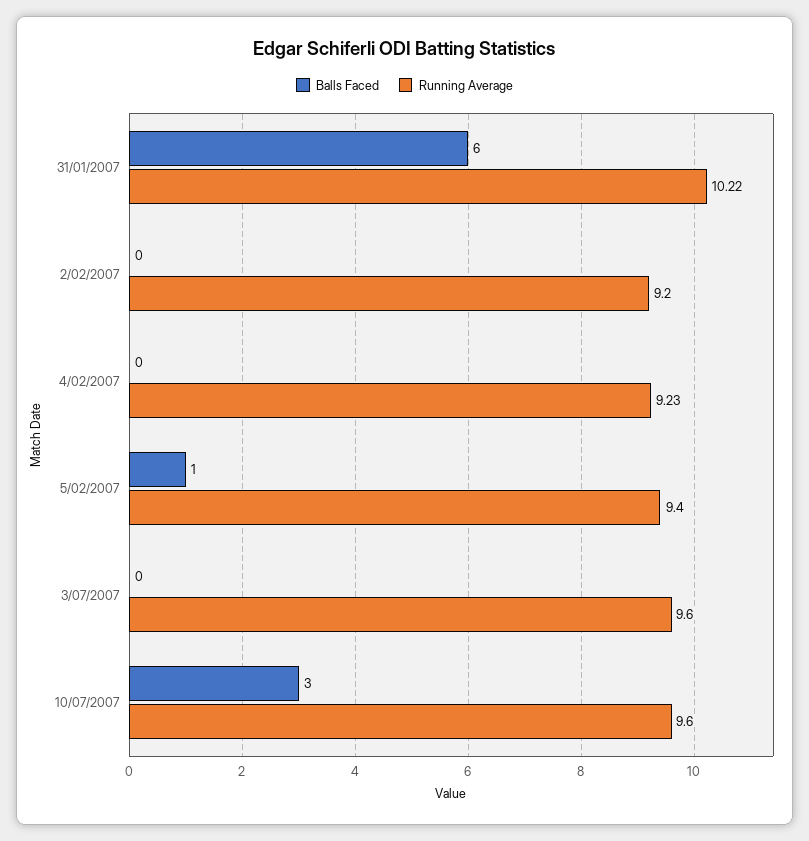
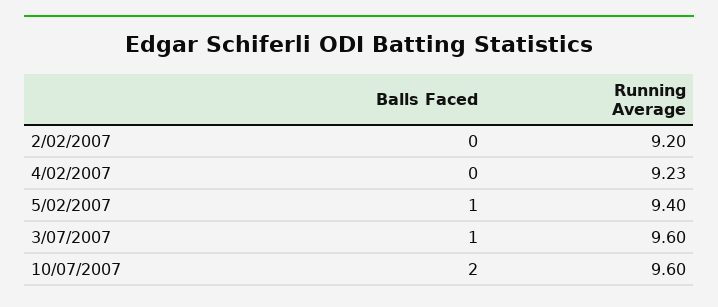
Balls Faced, 31/01/2007: 6 -> none
Running Average, 31/01/2007: 10.22 -> none
Balls Faced, 3/07/2007: 0 -> 1
Balls Faced, 10/07/2007: 3 -> 2

